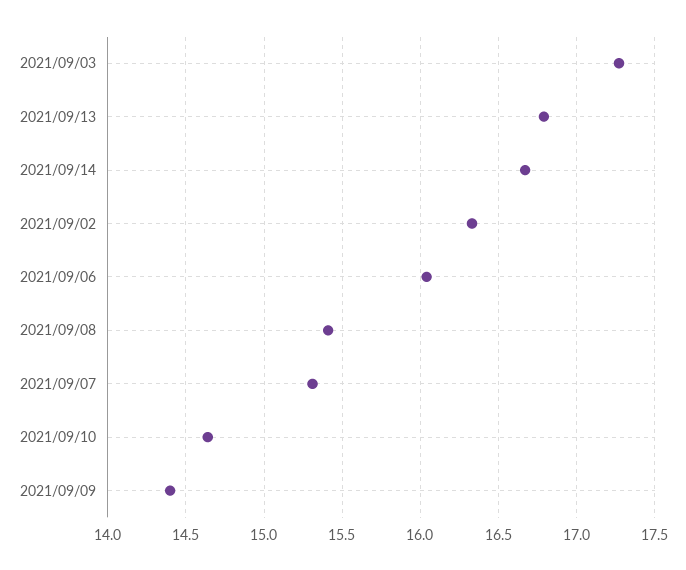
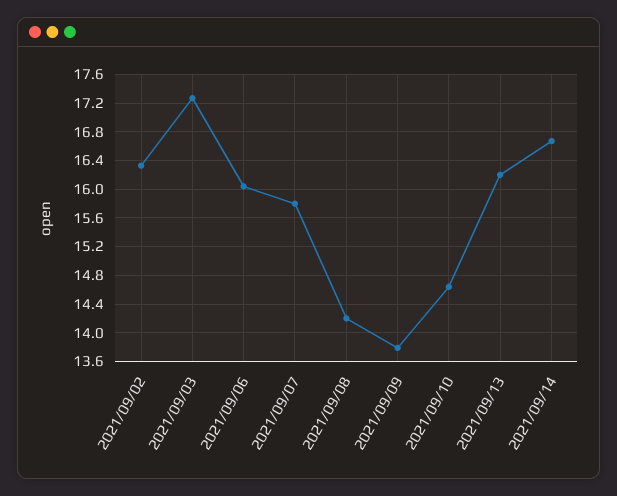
2021/09/13: 16.8 -> 16.2
2021/09/08: 15.4 -> 14.2
2021/09/07: 15.3 -> 15.8
2021/09/09: 14.4 -> 13.8

